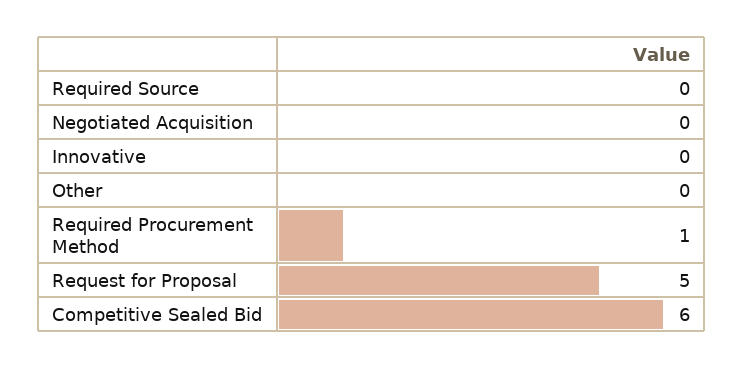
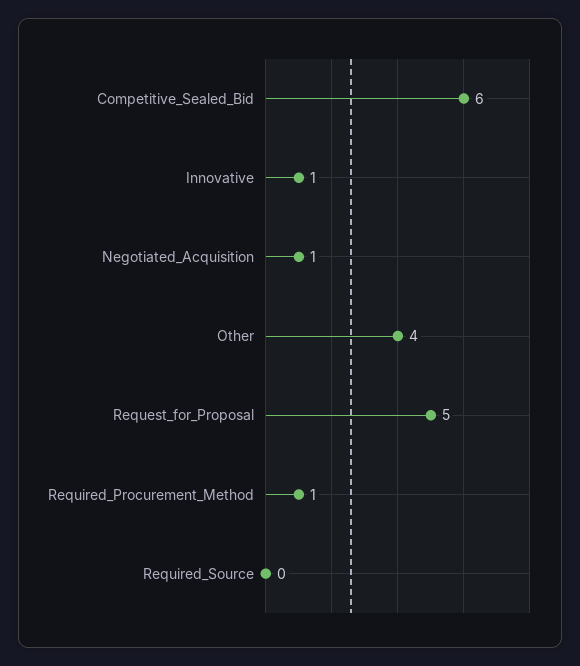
Negotiated Acquisition: 0 -> 1
Innovative: 0 -> 1
Other: 0 -> 4

